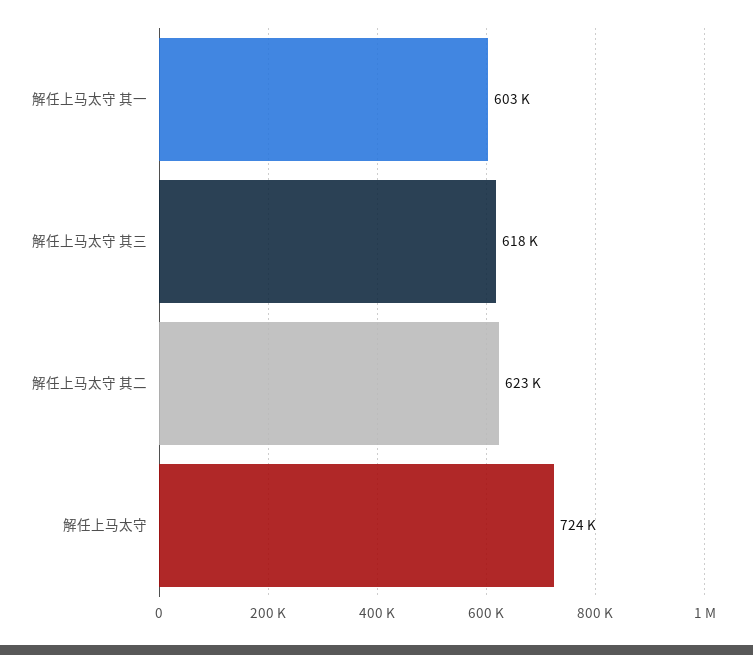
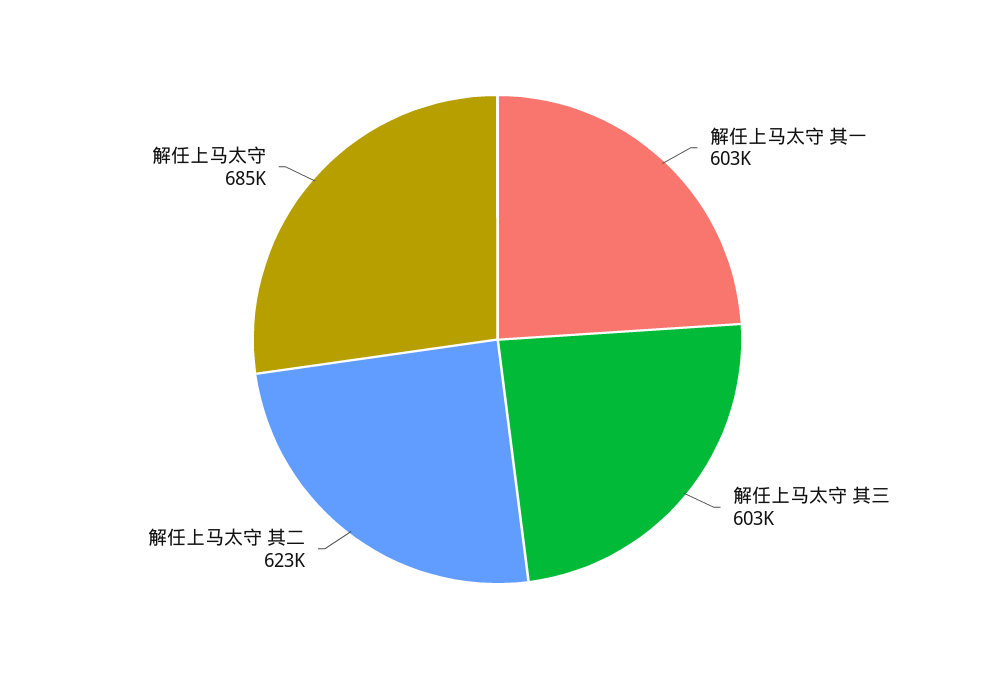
解任上马太守 其三: 618000 -> 603000
解任上马太守: 724000 -> 685000

